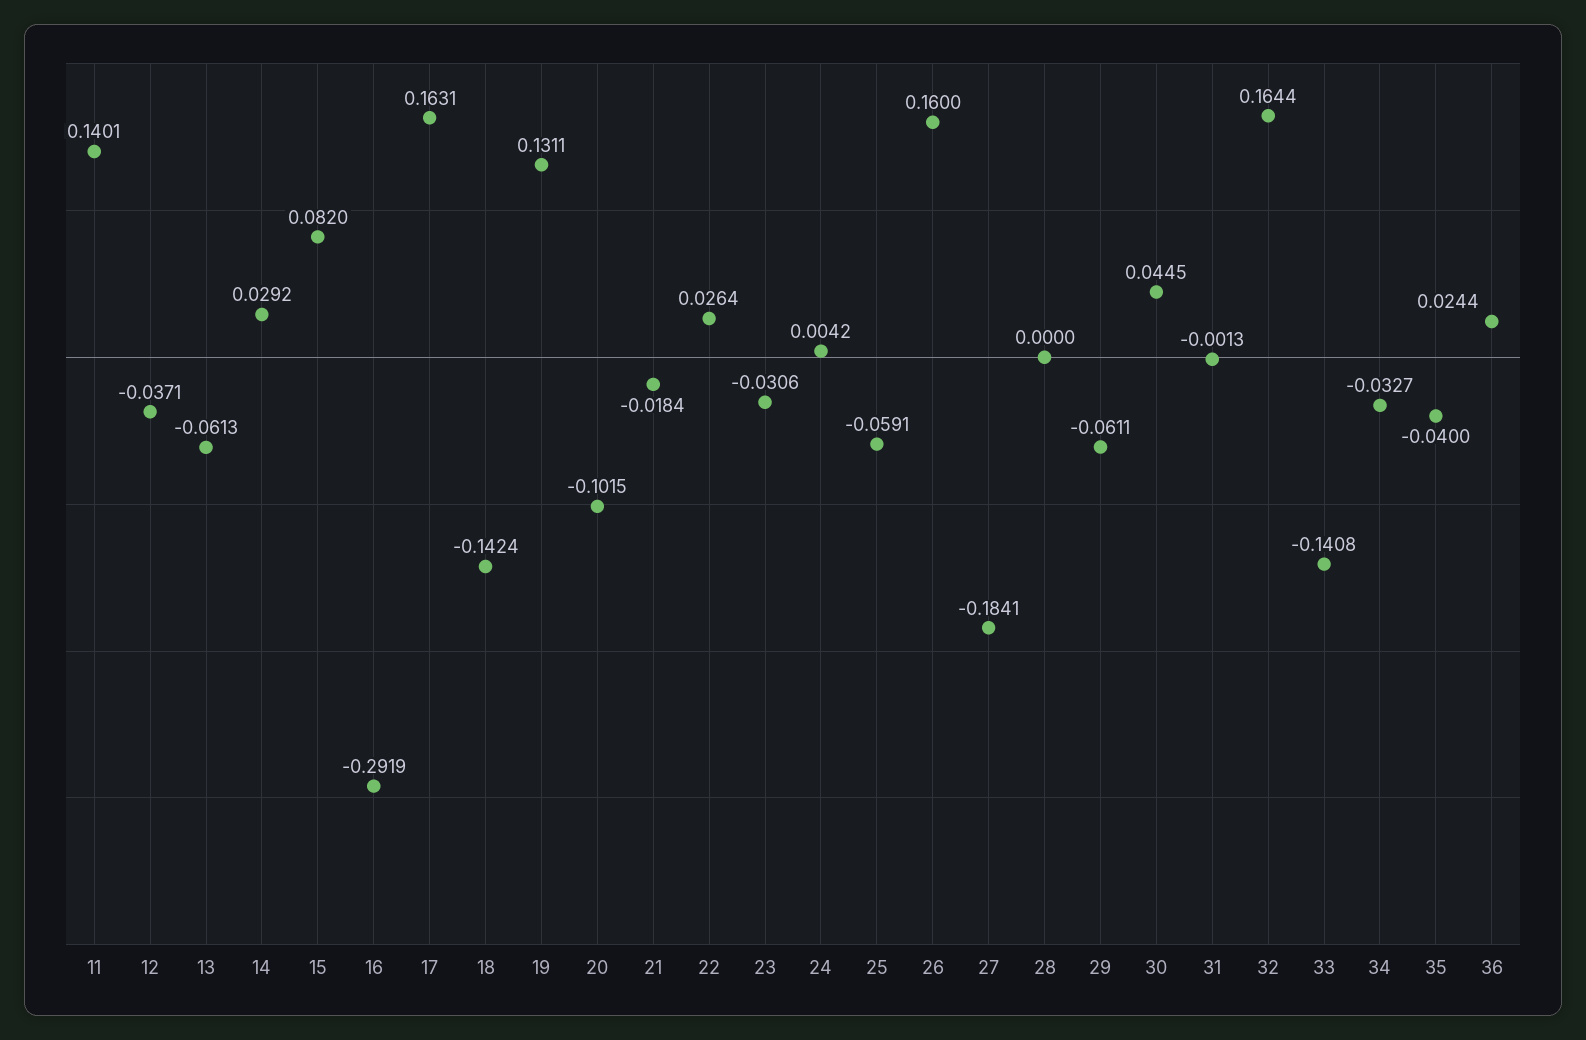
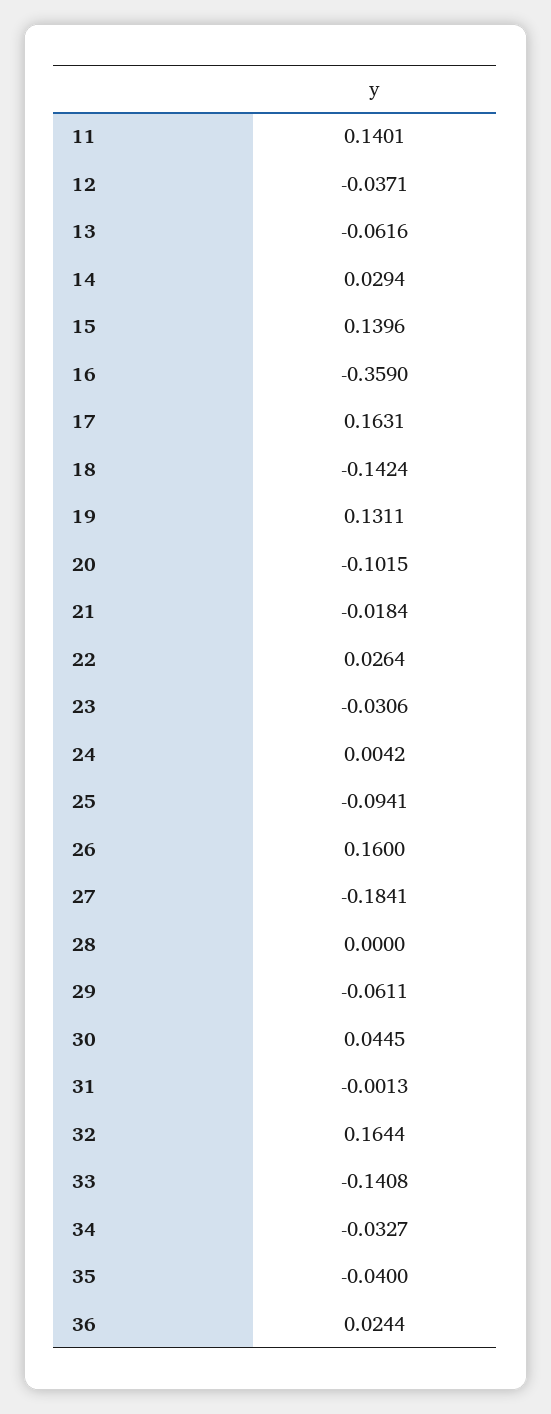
13: -0.0613 -> -0.0616
14: 0.0292 -> 0.0294
15: 0.082 -> 0.1396
16: -0.2919 -> -0.359
25: -0.0591 -> -0.0941

